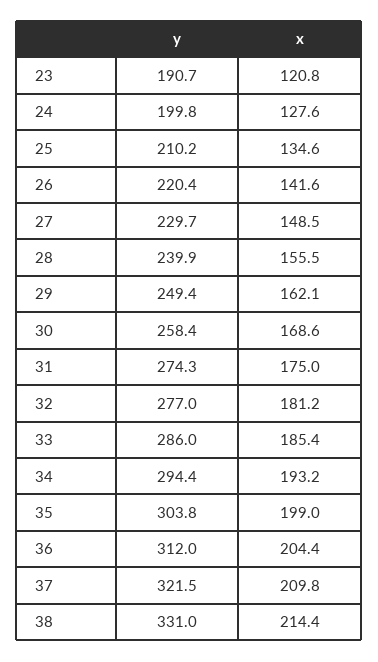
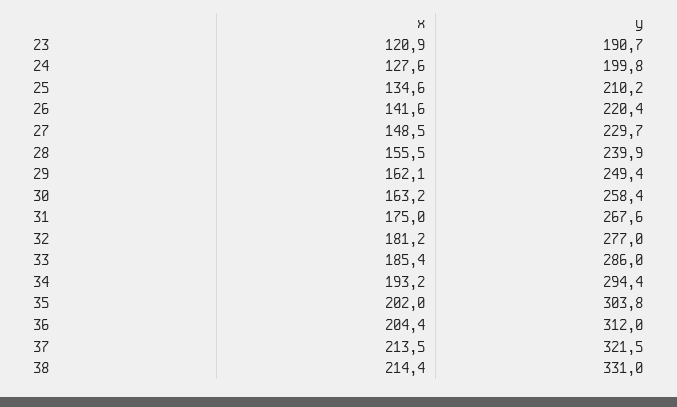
x, 23: 120.8 -> 120.9
x, 30: 168.6 -> 163.2
y, 31: 274.3 -> 267.6
x, 35: 199 -> 202
x, 37: 209.8 -> 213.5

